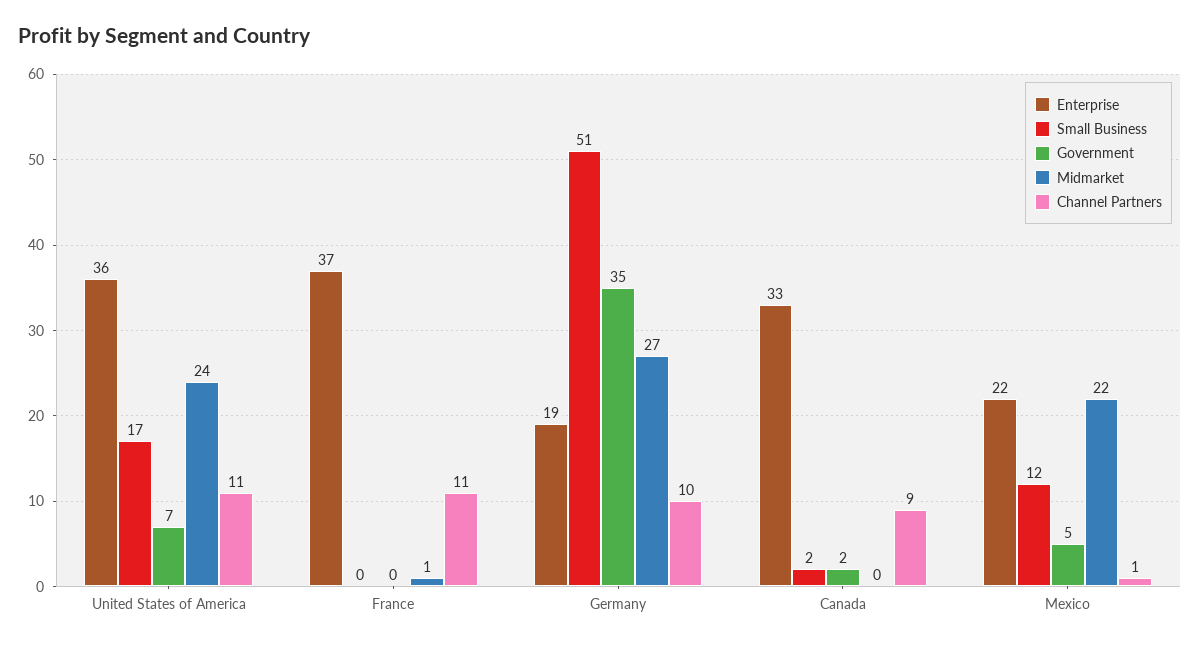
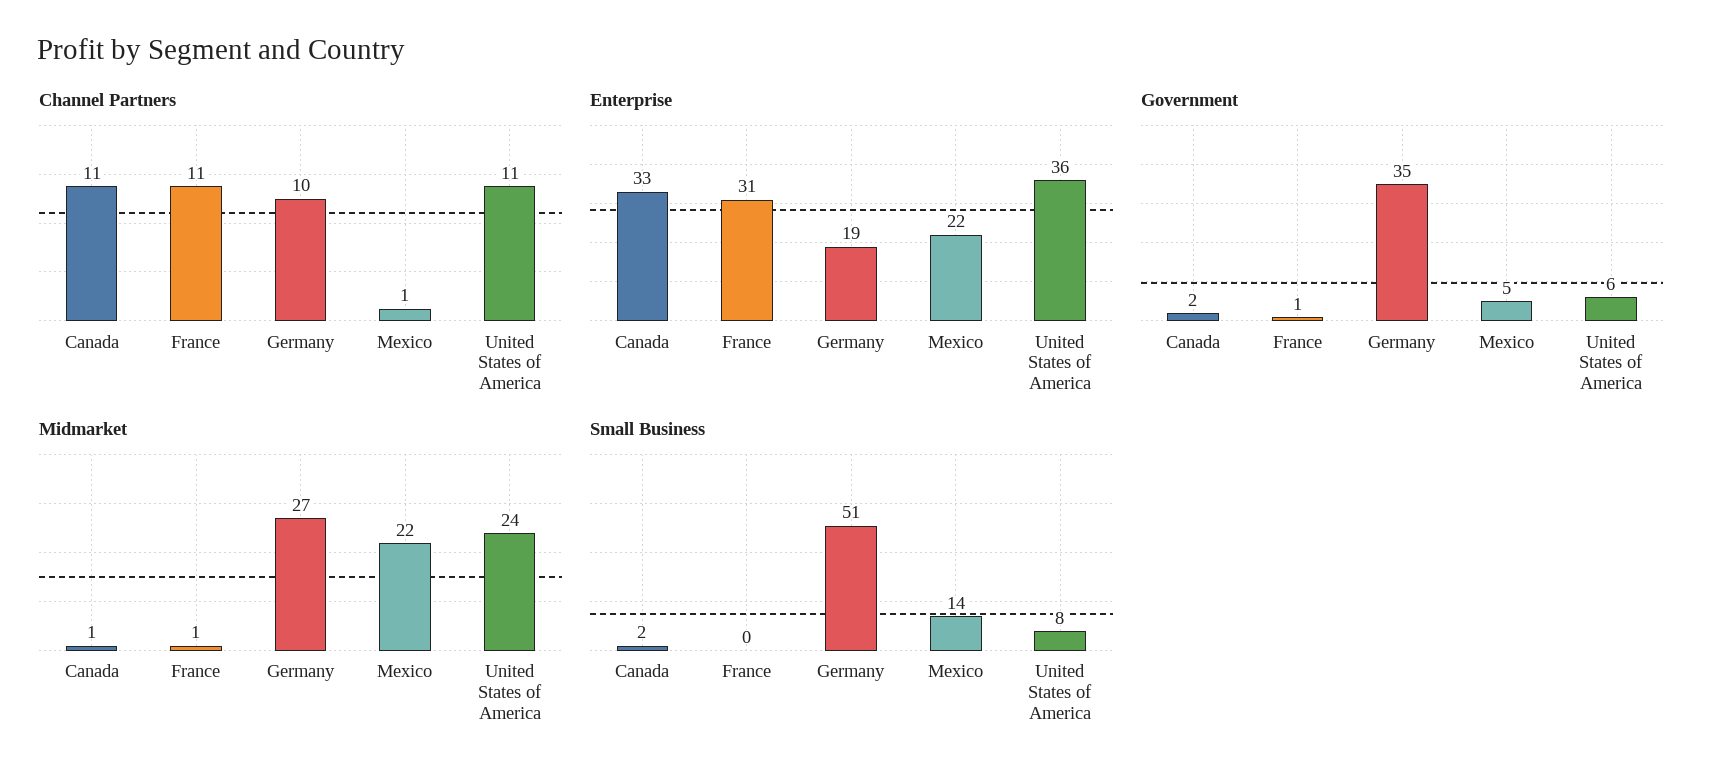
Small Business, United States of America: 17 -> 8
Government, United States of America: 7 -> 6
Enterprise, France: 37 -> 31
Government, France: 0 -> 1
Midmarket, Canada: 0 -> 1
Channel Partners, Canada: 9 -> 11
Small Business, Mexico: 12 -> 14

